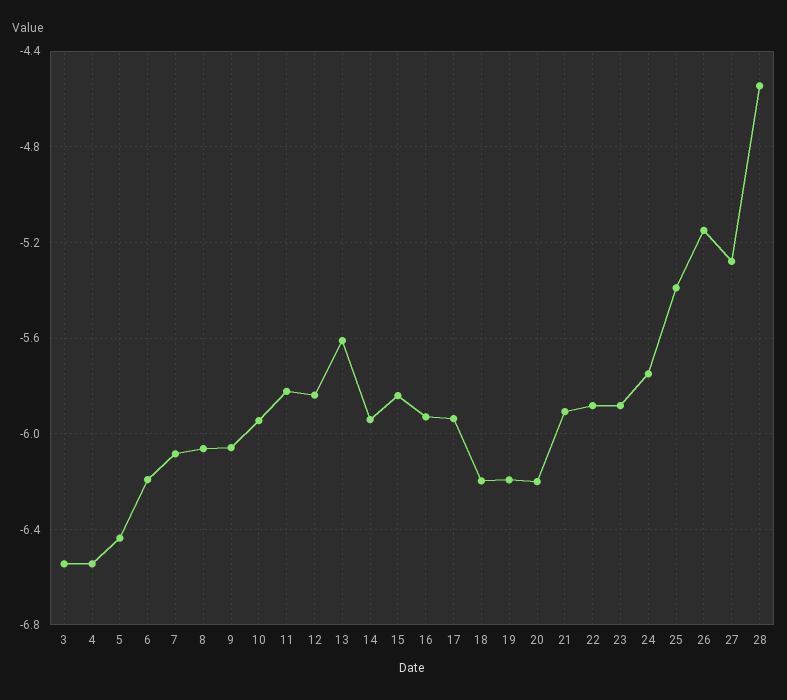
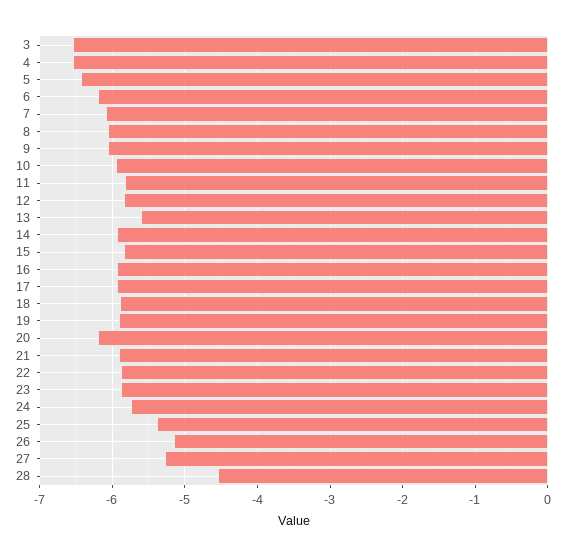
18: -6.2 -> -5.9
19: -6.2 -> -5.9

